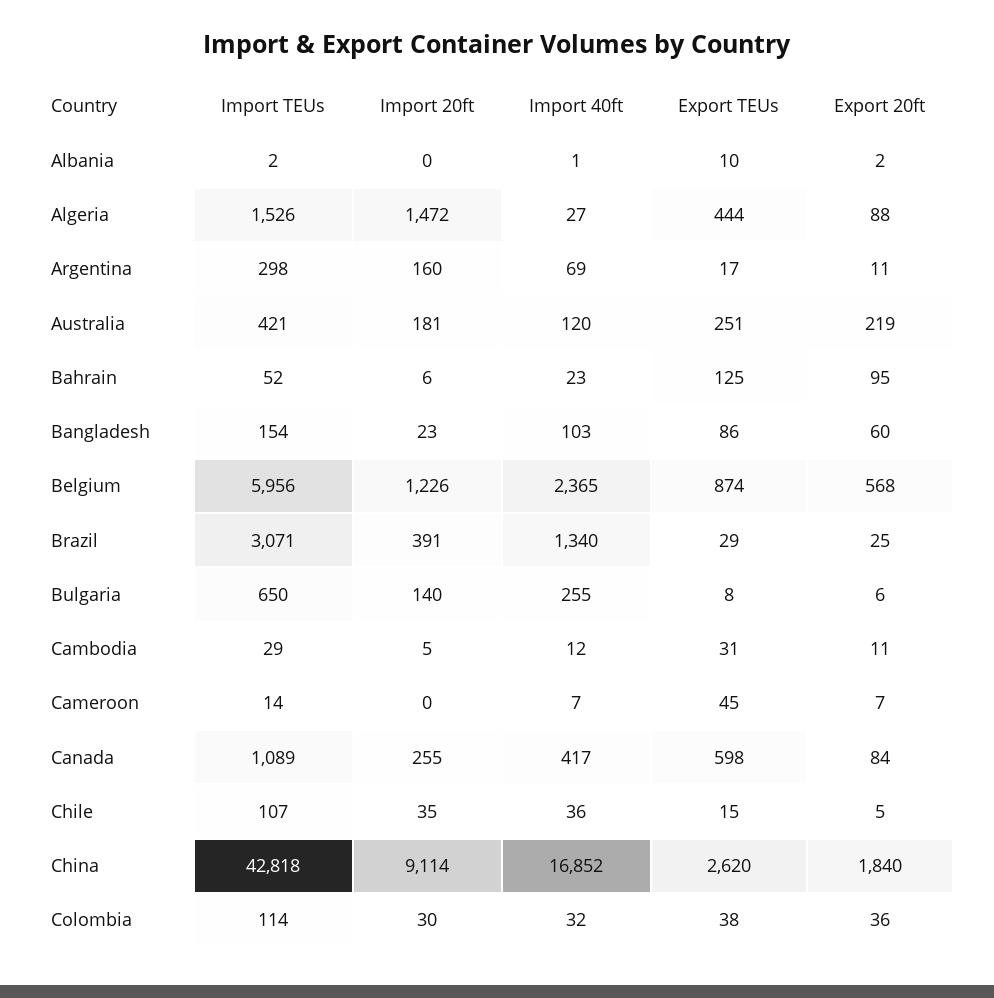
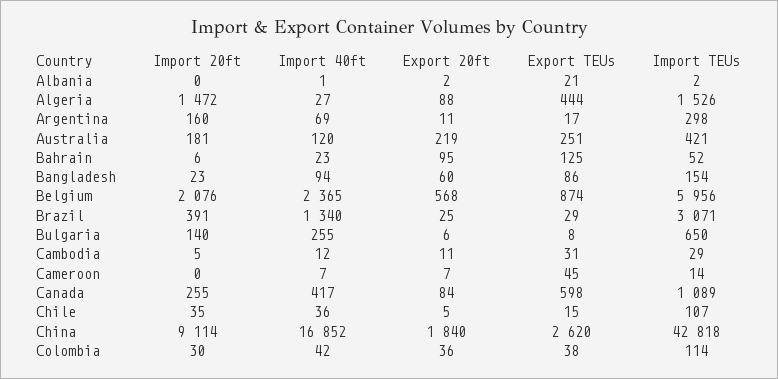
Export TEUs, Albania: 10 -> 21
Import 40ft, Bangladesh: 103 -> 94
Import 20ft, Belgium: 1226 -> 2076
Import 40ft, Colombia: 32 -> 42

